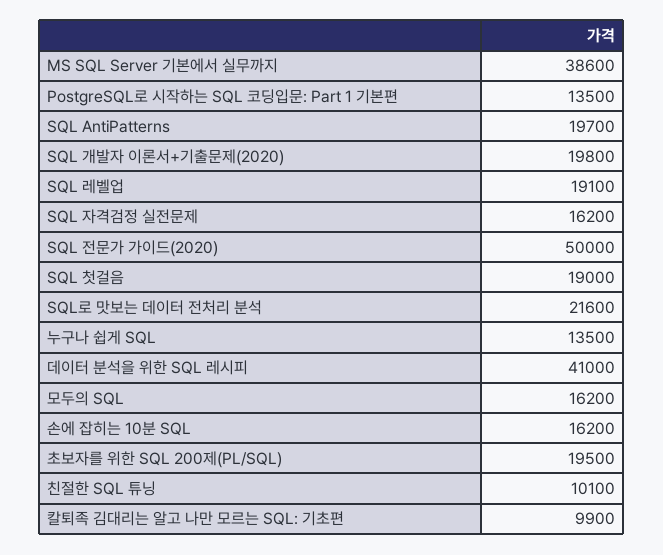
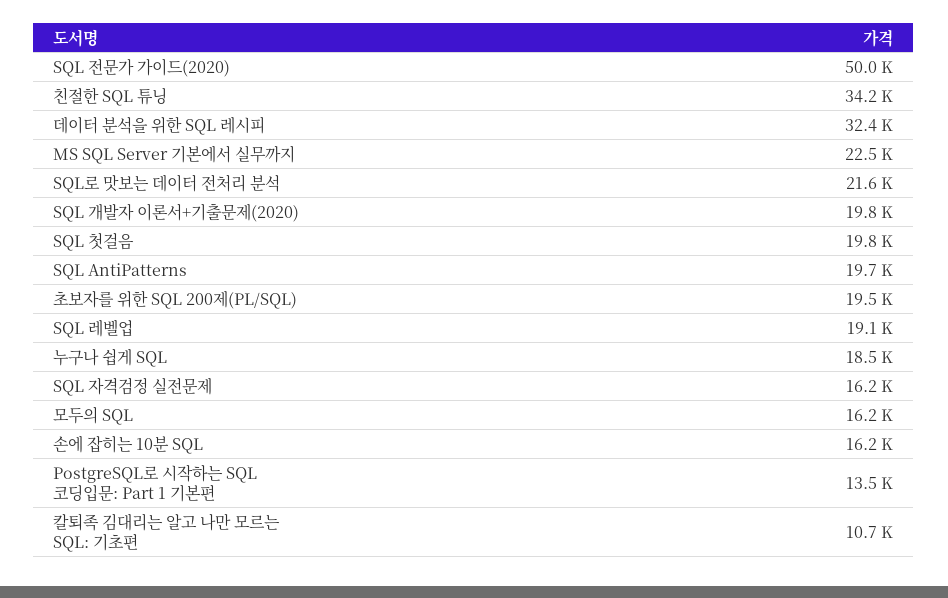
MS SQL Server 기본에서 실무까지: 38600 -> 22500
SQL 첫걸음: 19000 -> 19800
누구나 쉽게 SQL: 13500 -> 18500
데이터 분석을 위한 SQL 레시피: 41000 -> 32400
친절한 SQL 튜닝: 10100 -> 34200
칼퇴족 김대리는 알고 나만 모르는 SQL: 기초편: 9900 -> 10700

